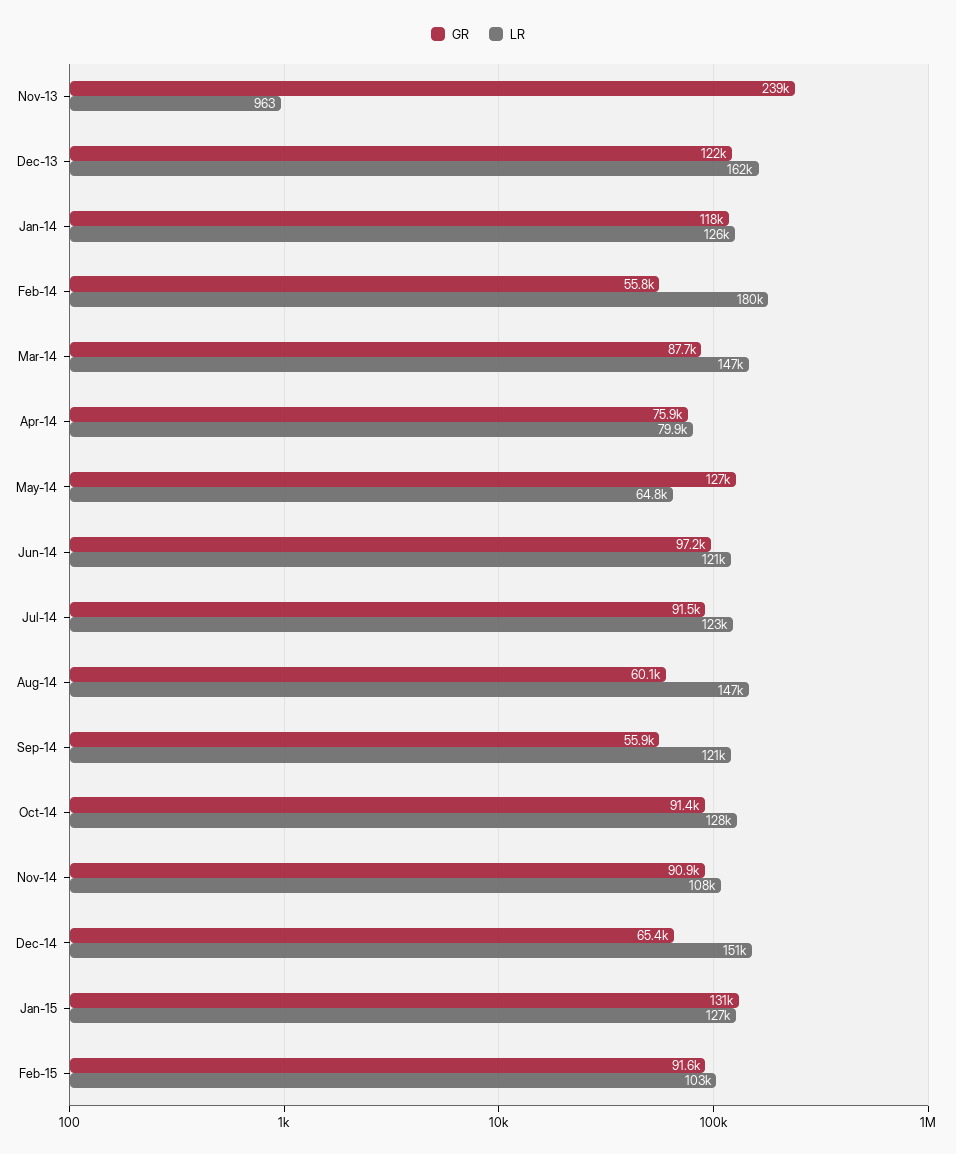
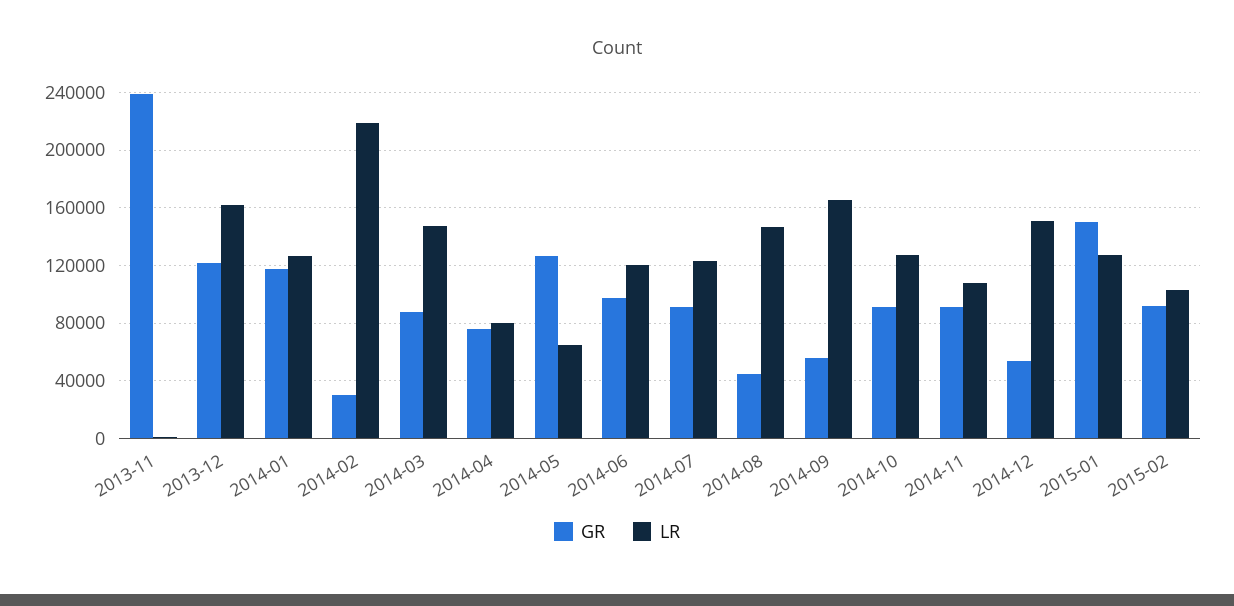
GR, Feb-14: 55800 -> 30000
LR, Feb-14: 180000 -> 220000
GR, Aug-14: 60100 -> 45000
LR, Sep-14: 121000 -> 165000
GR, Dec-14: 65400 -> 55000
GR, Jan-15: 131000 -> 150000

